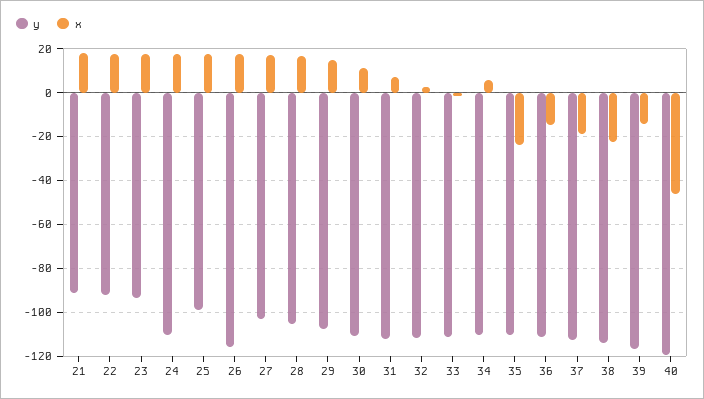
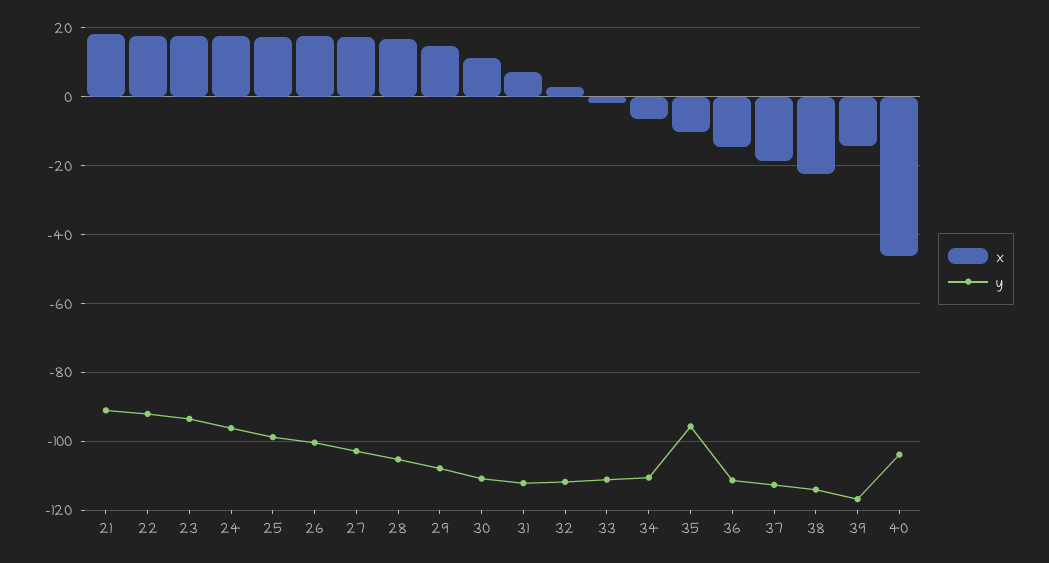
y, 24: -110 -> -96
y, 26: -115 -> -100
x, 34: 5 -> -6
y, 35: -110 -> -96
x, 35: -25 -> -10
y, 40: -120 -> -104

